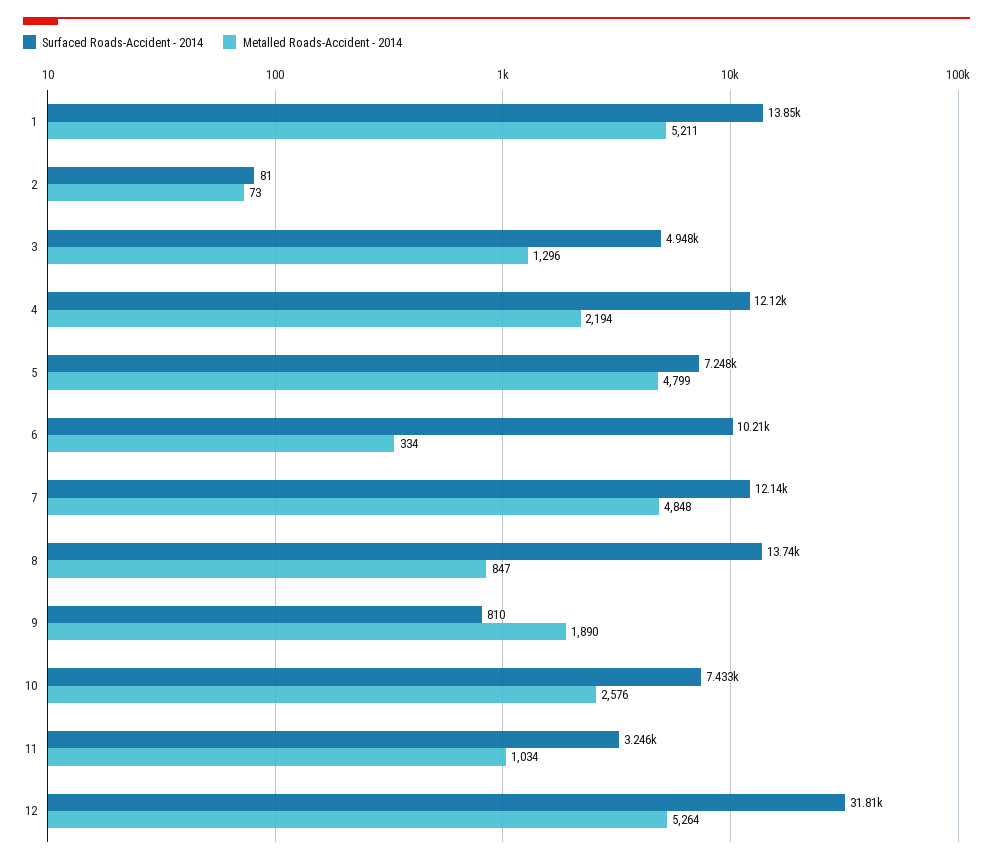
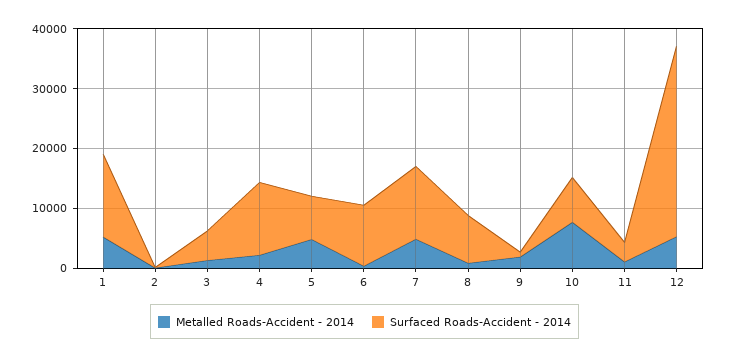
Surfaced Roads-Accident - 2014, 8: 13740 -> 8000
Metalled Roads-Accident - 2014, 10: 2576 -> 8000

